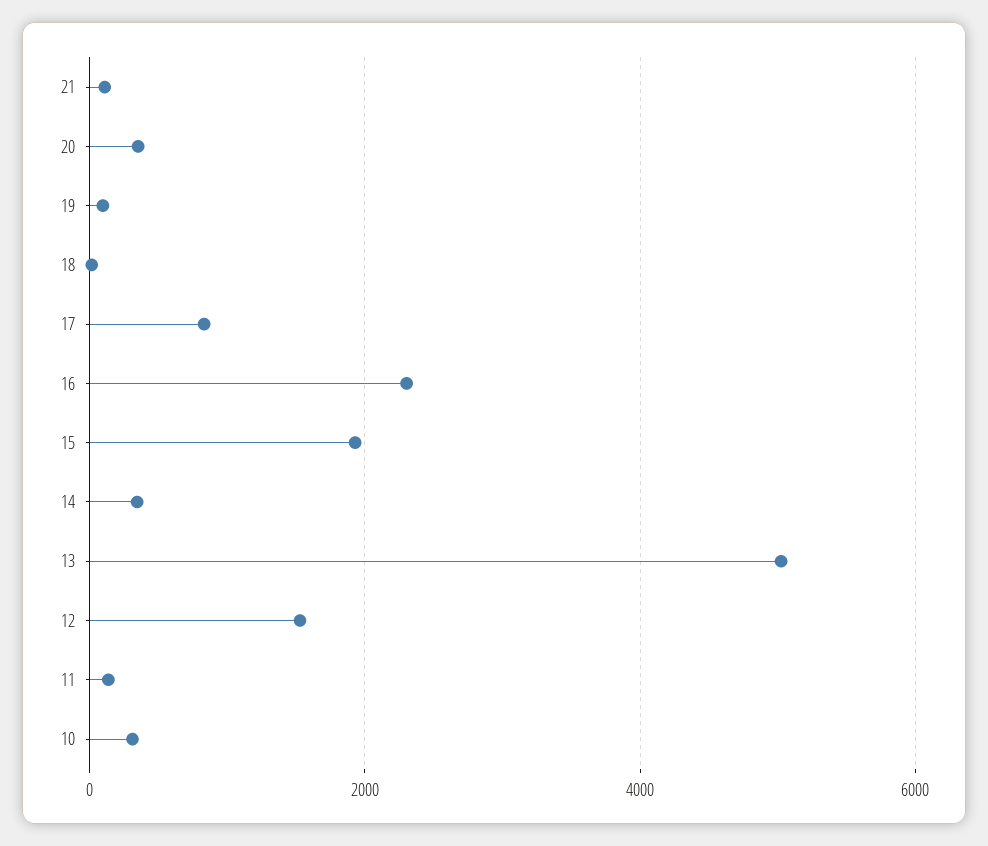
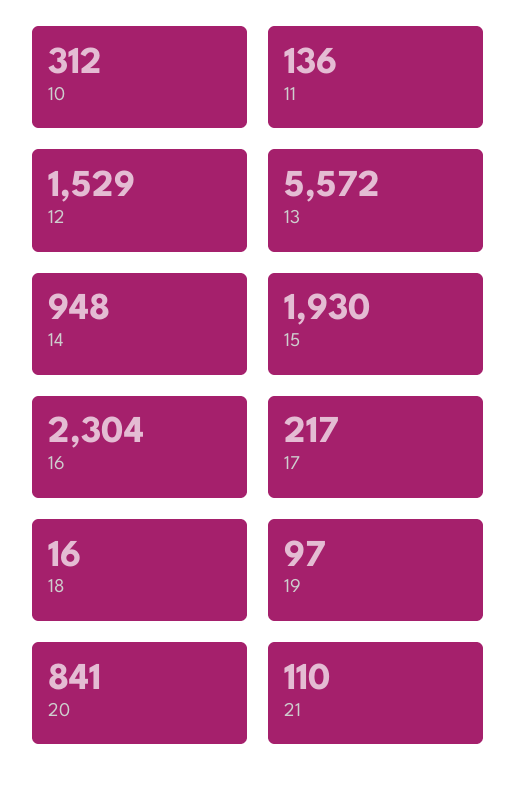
20: 400 -> 841
17: 800 -> 217
14: 400 -> 948
13: 5000 -> 5572

